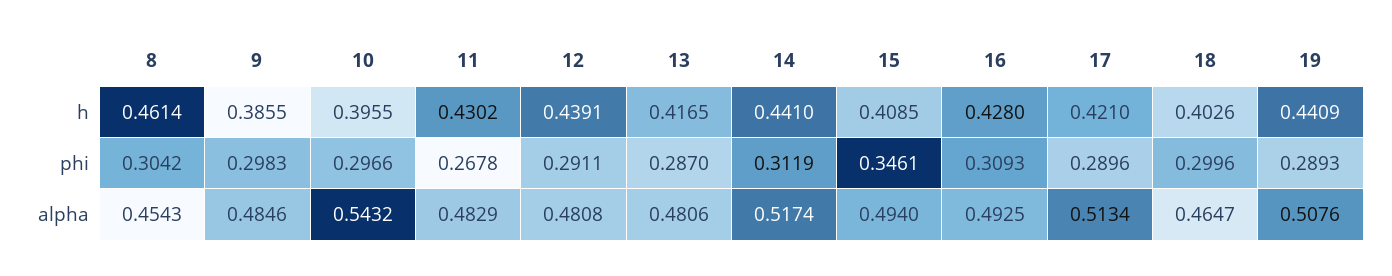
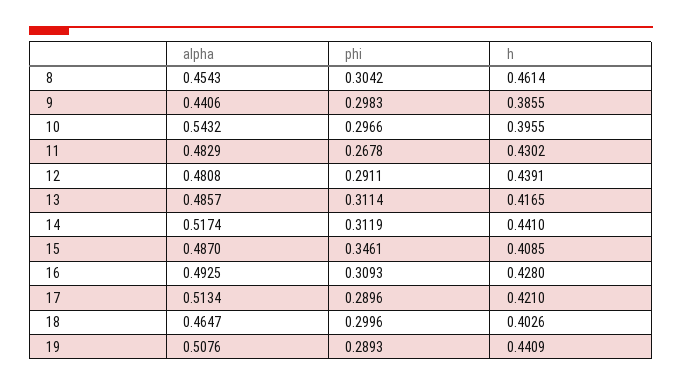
13, phi: 0.287 -> 0.3114
9, alpha: 0.4846 -> 0.4406
13, alpha: 0.4806 -> 0.4857
15, alpha: 0.494 -> 0.487

